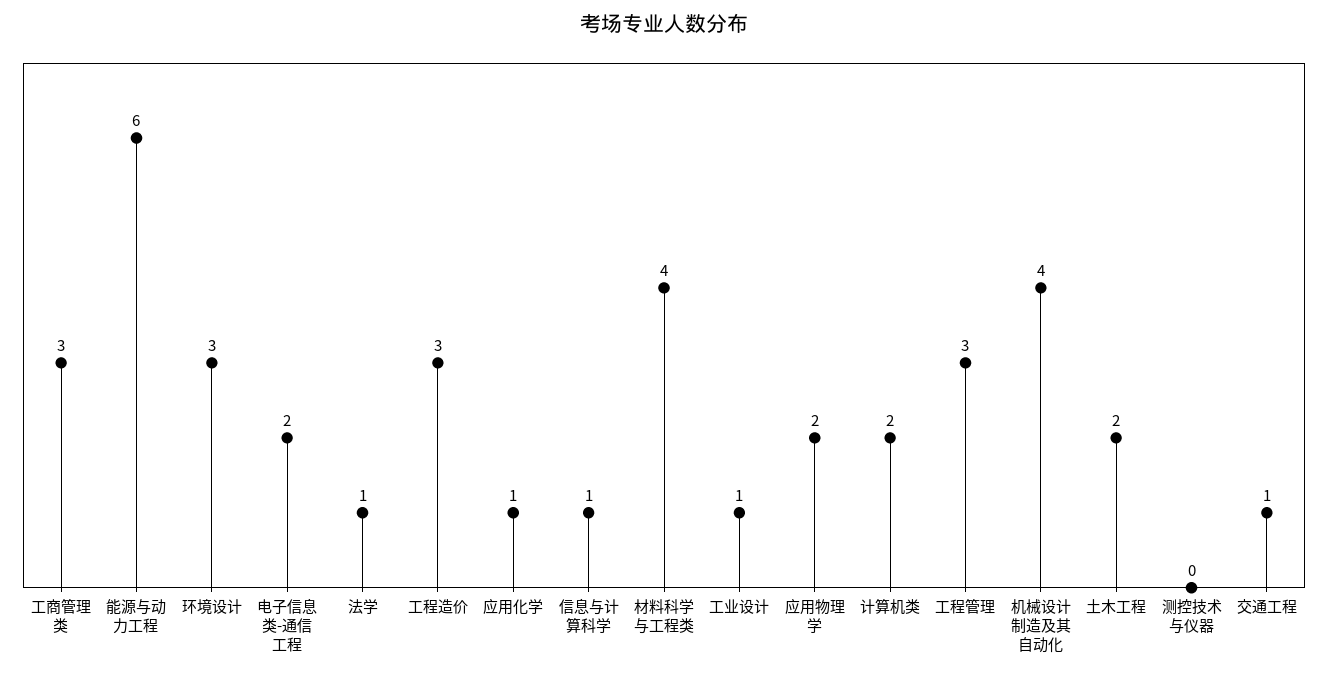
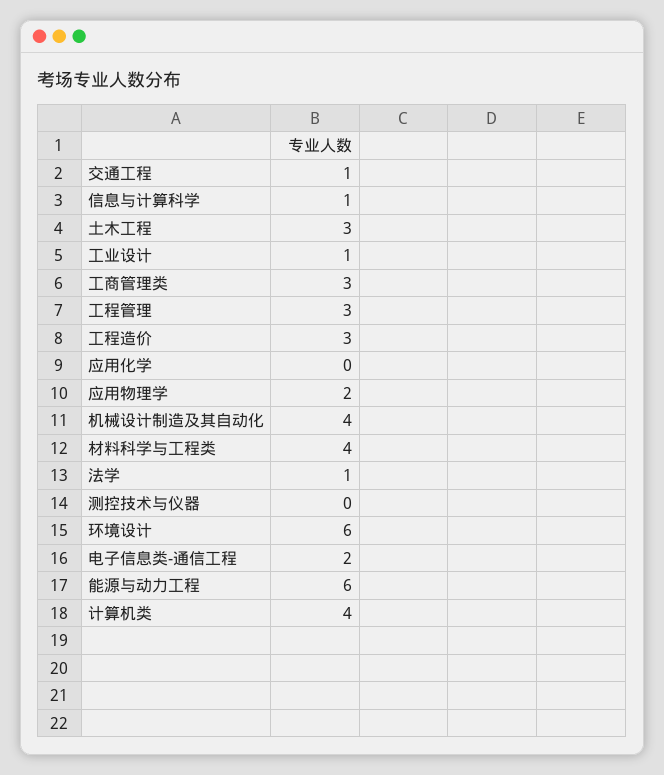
环境设计: 3 -> 6
应用化学: 1 -> 0
计算机类: 2 -> 4
土木工程: 2 -> 3

